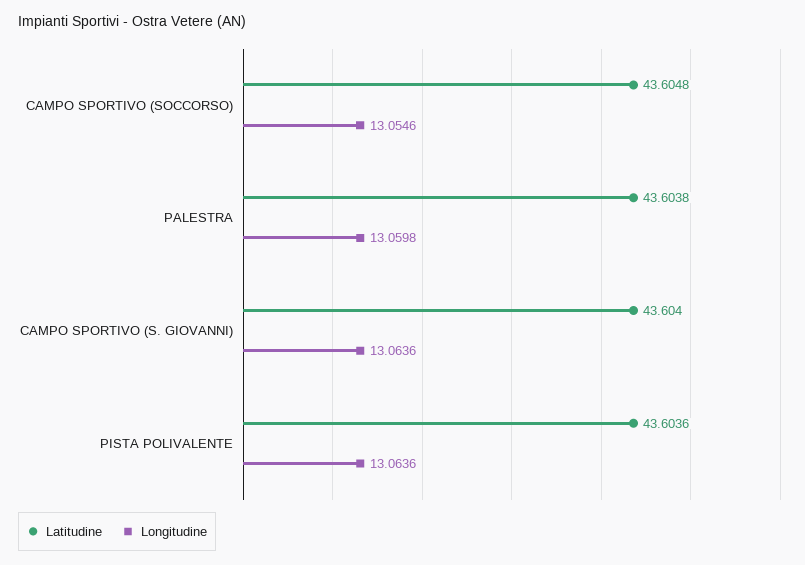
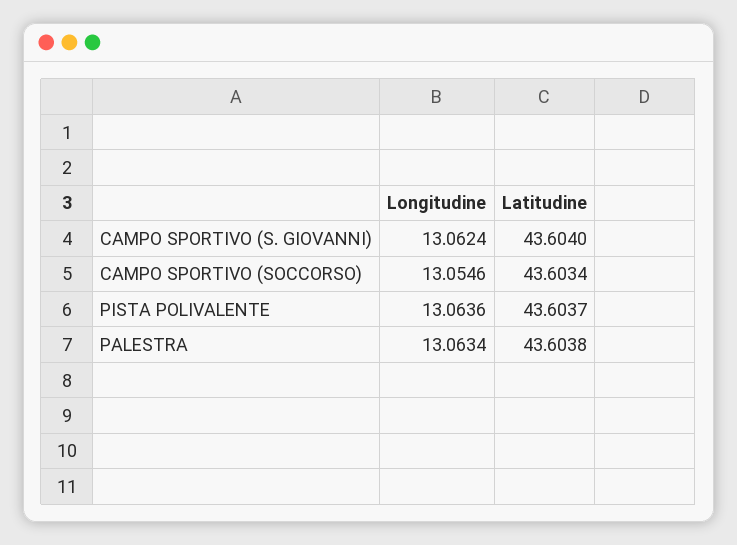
Latitudine, CAMPO SPORTIVO (SOCCORSO): 43.6048 -> 43.6034
Longitudine, PALESTRA: 13.0598 -> 13.0634
Longitudine, CAMPO SPORTIVO (S. GIOVANNI): 13.0636 -> 13.0624
Latitudine, PISTA POLIVALENTE: 43.6036 -> 43.6037

